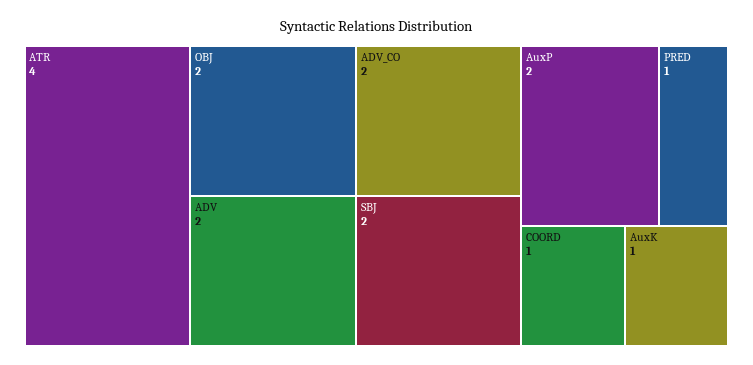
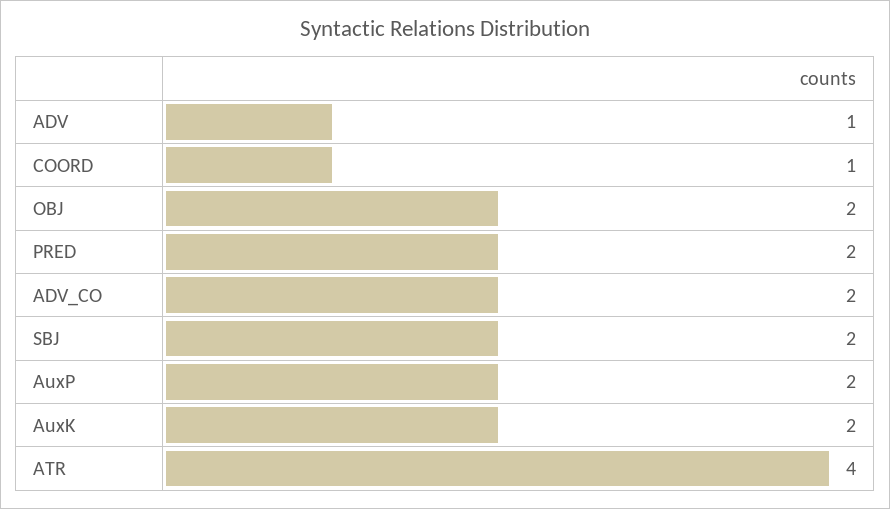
ADV: 2 -> 1
PRED: 1 -> 2
AuxK: 1 -> 2

